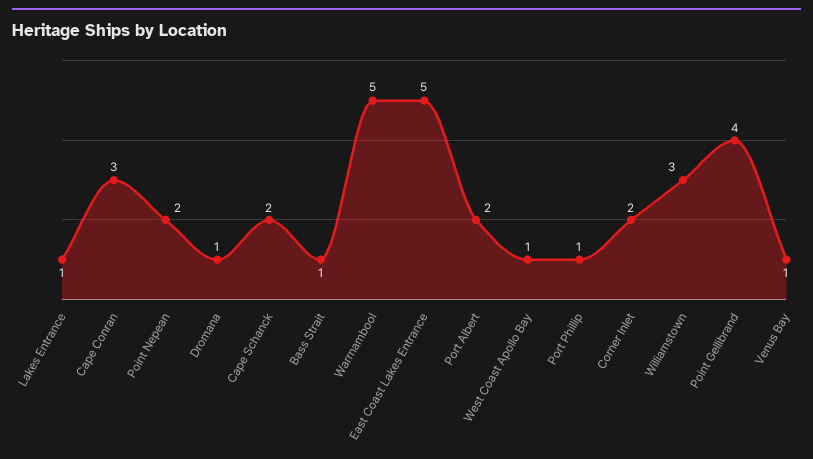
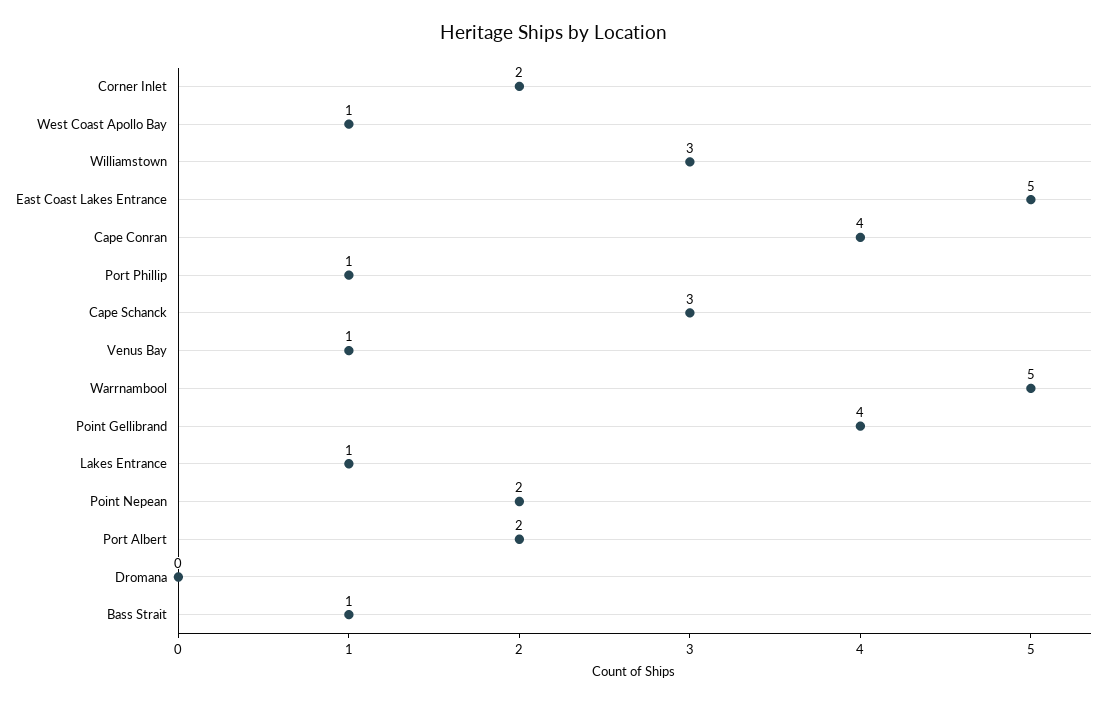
Cape Conran: 3 -> 4
Dromana: 1 -> 0
Cape Schanck: 2 -> 3

